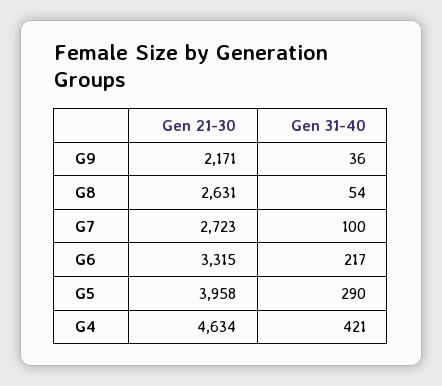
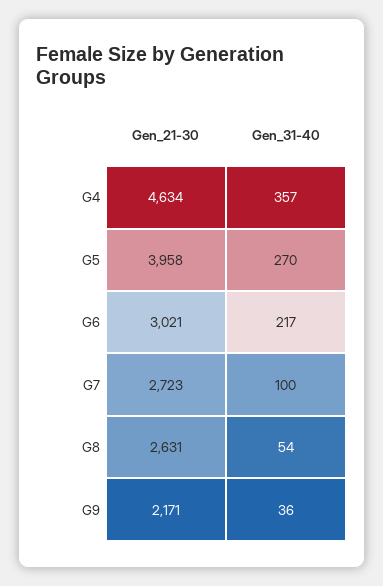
Gen 21-30, G6: 3315 -> 3021
Gen 31-40, G5: 290 -> 270
Gen 31-40, G4: 421 -> 357

